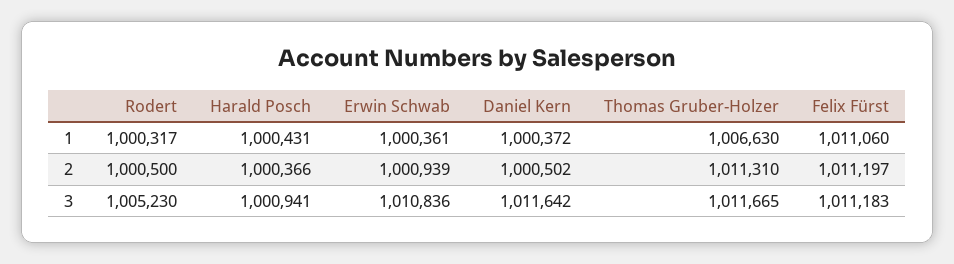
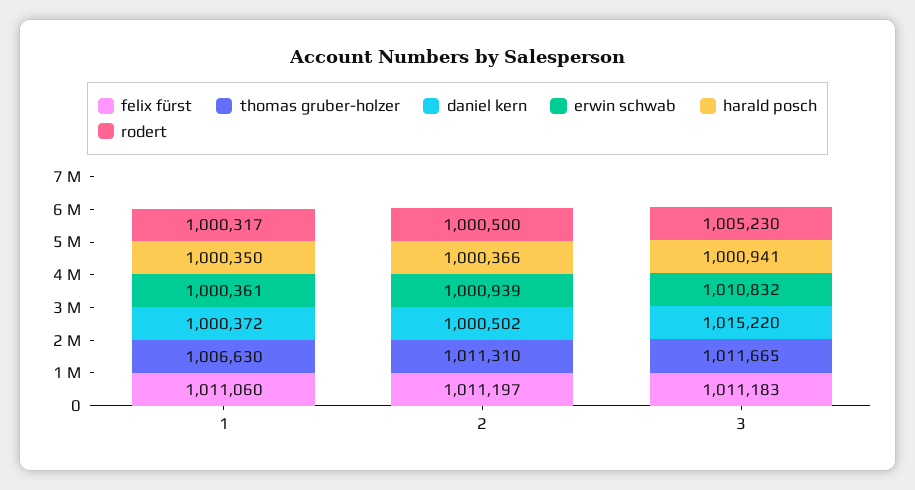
Harald Posch, 1: 1000431 -> 1000350
Erwin Schwab, 3: 1010836 -> 1010832
Daniel Kern, 3: 1011642 -> 1015220

